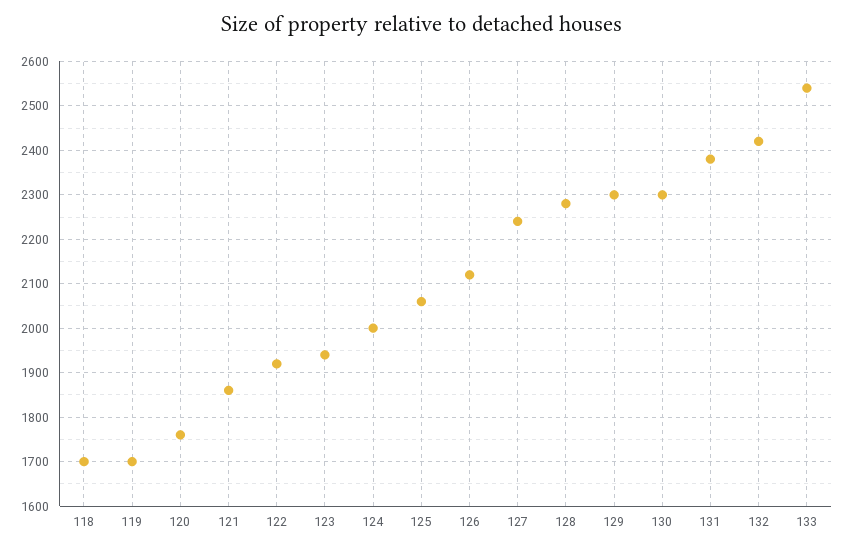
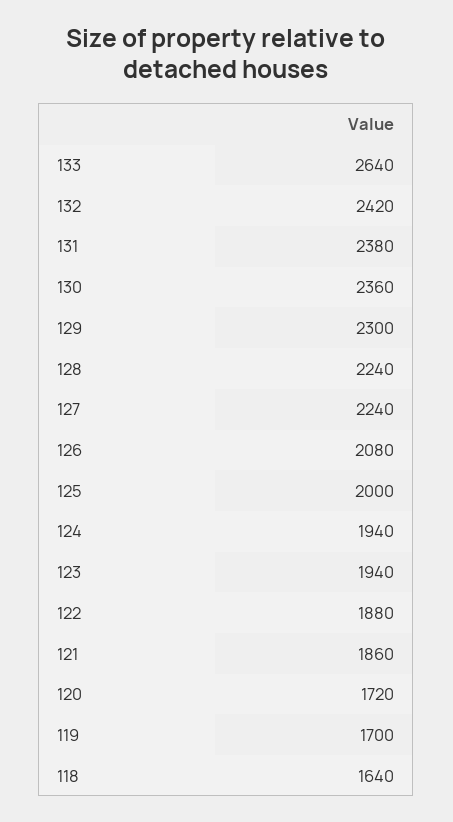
118: 1700 -> 1640
120: 1760 -> 1720
122: 1920 -> 1880
124: 2000 -> 1940
125: 2060 -> 2000
126: 2120 -> 2080
128: 2280 -> 2240
130: 2300 -> 2360
133: 2540 -> 2640

